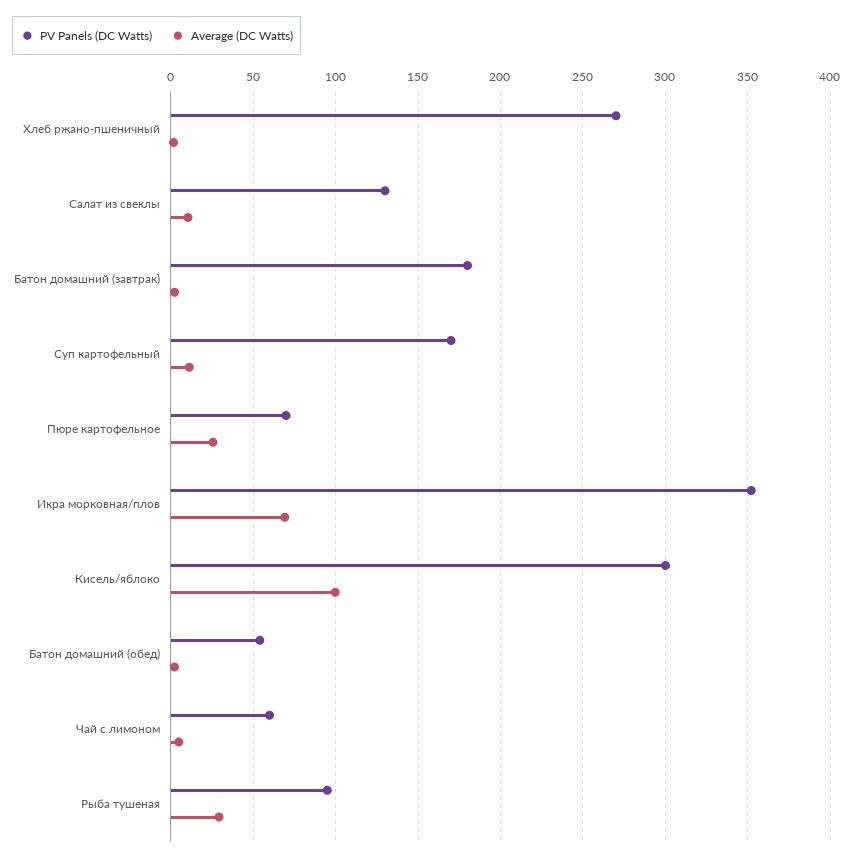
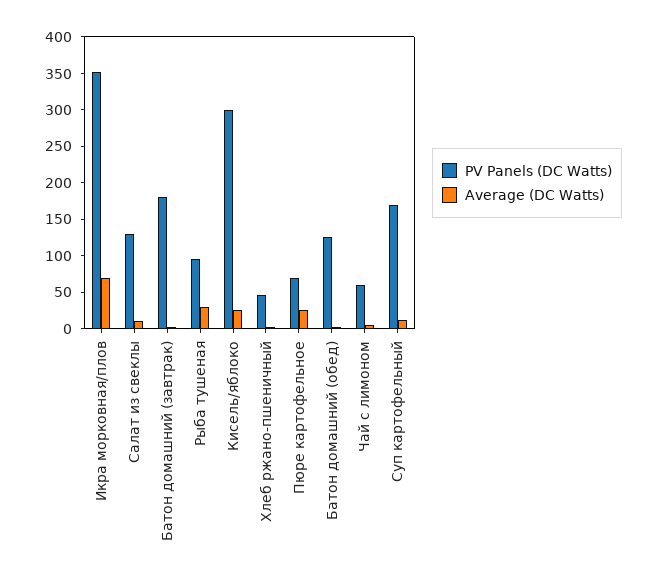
PV Panels (DC Watts), Хлеб ржано-пшеничный: 270 -> 50
Average (DC Watts), Кисель/яблоко: 100 -> 25
PV Panels (DC Watts), Батон домашний (обед): 55 -> 125

